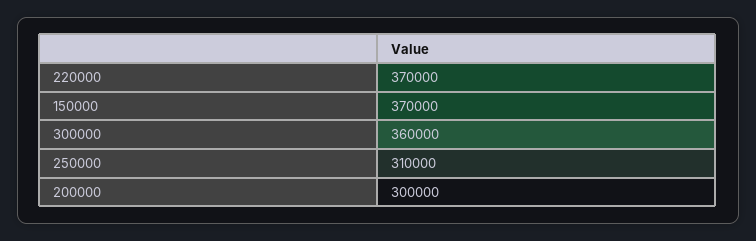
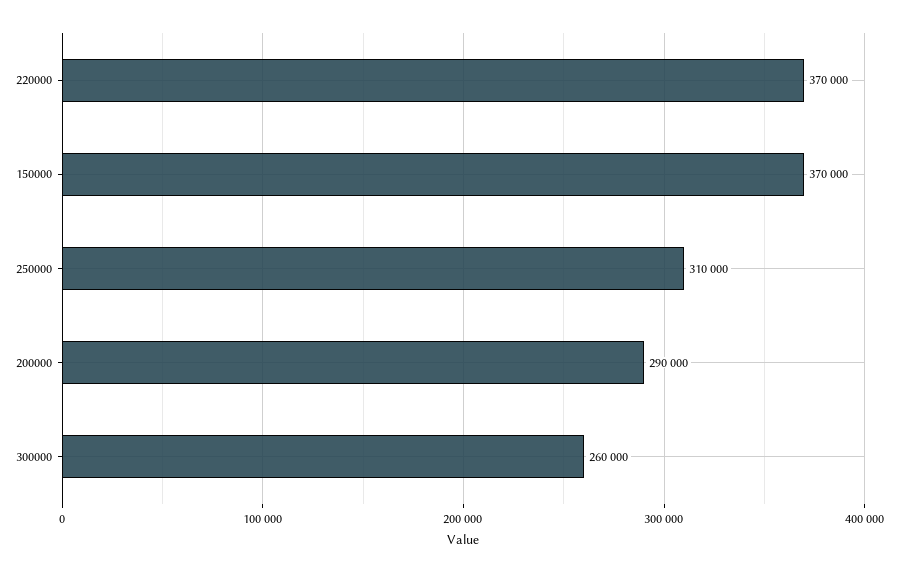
300000: 360000 -> 260000
200000: 300000 -> 290000

